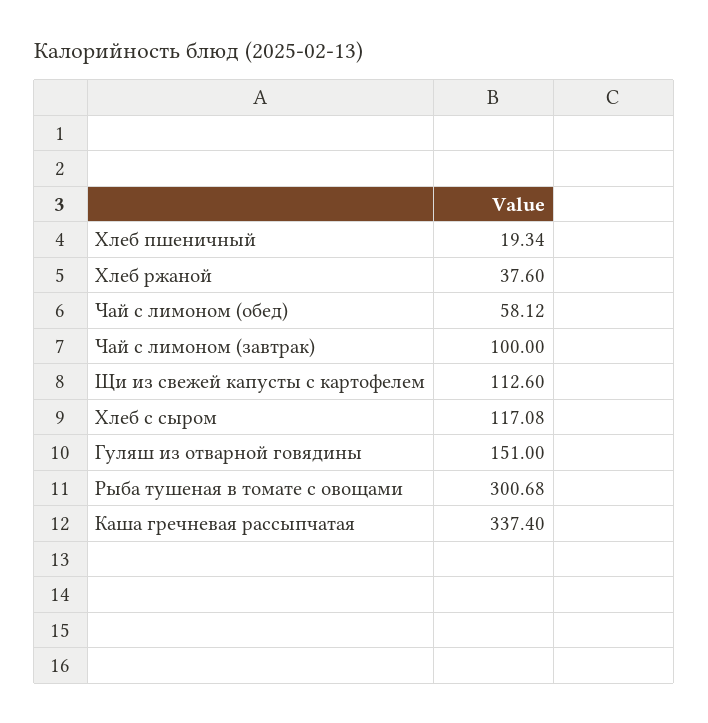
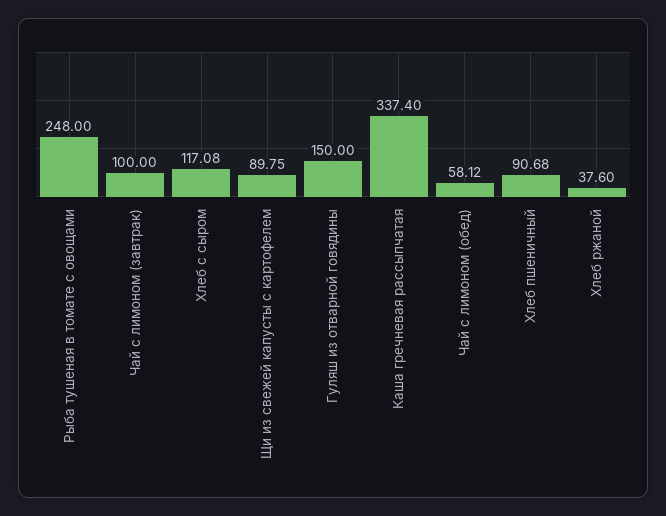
Хлеб пшеничный: 19.34 -> 90.68
Щи из свежей капусты с картофелем: 112.6 -> 89.75
Гуляш из отварной говядины: 151 -> 150
Рыба тушеная в томате с овощами: 300.68 -> 248

